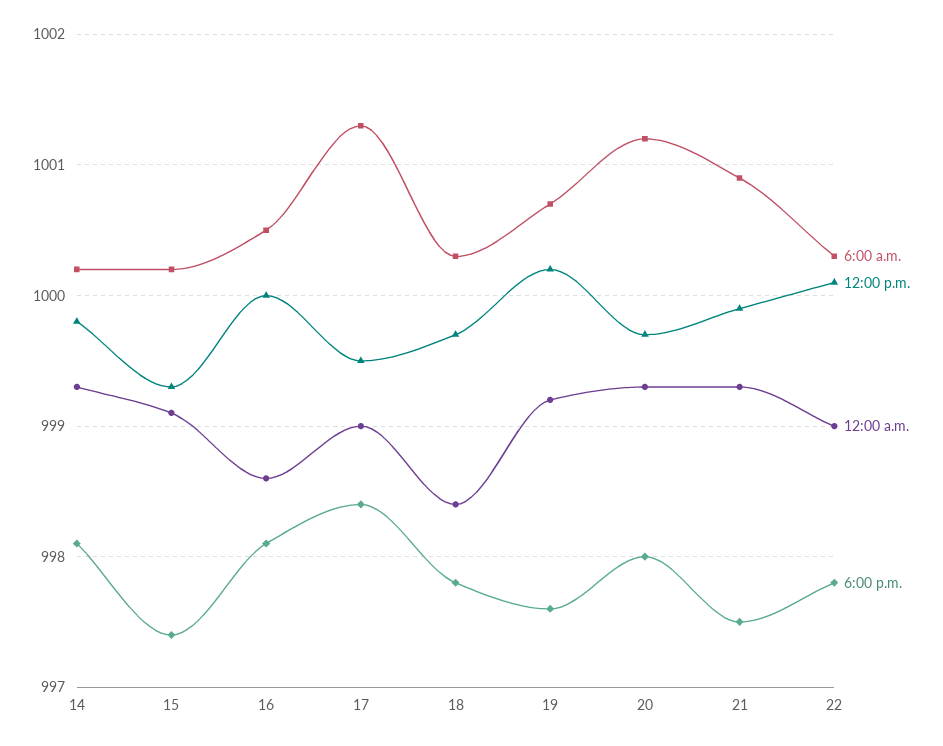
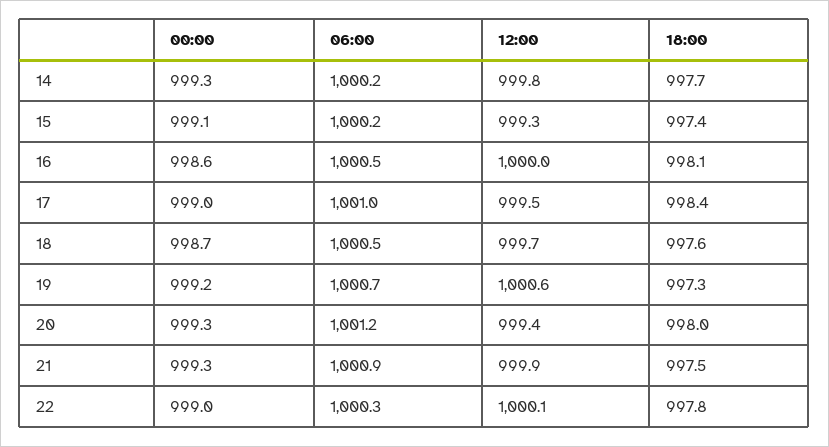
6:00 p.m., 14: 998.1 -> 997.7
6:00 a.m., 17: 1001.3 -> 1001
6:00 a.m., 18: 1000.3 -> 1000.5
12:00 a.m., 18: 998.4 -> 998.7
6:00 p.m., 18: 997.8 -> 997.6
12:00 p.m., 19: 1000.2 -> 1000.6
6:00 p.m., 19: 997.6 -> 997.3
12:00 p.m., 20: 999.7 -> 999.4

